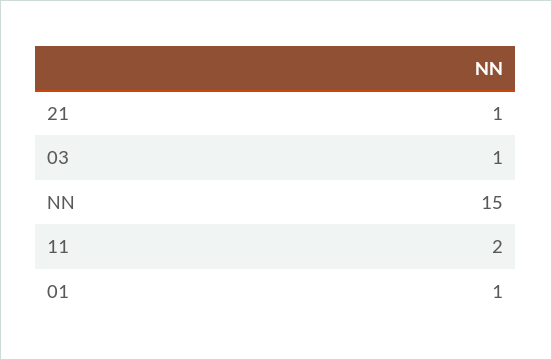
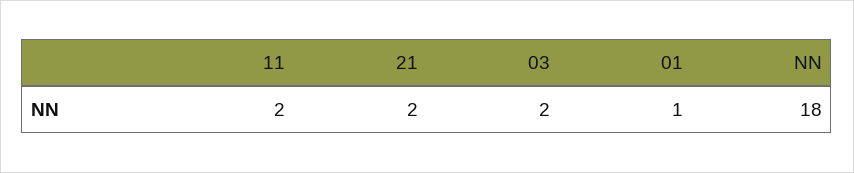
21: 1 -> 2
03: 1 -> 2
NN: 15 -> 18

